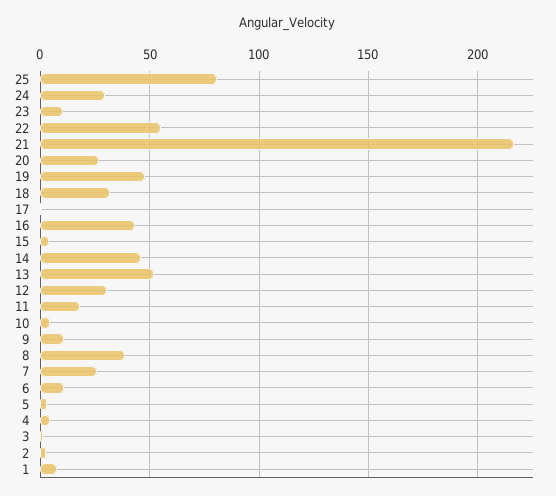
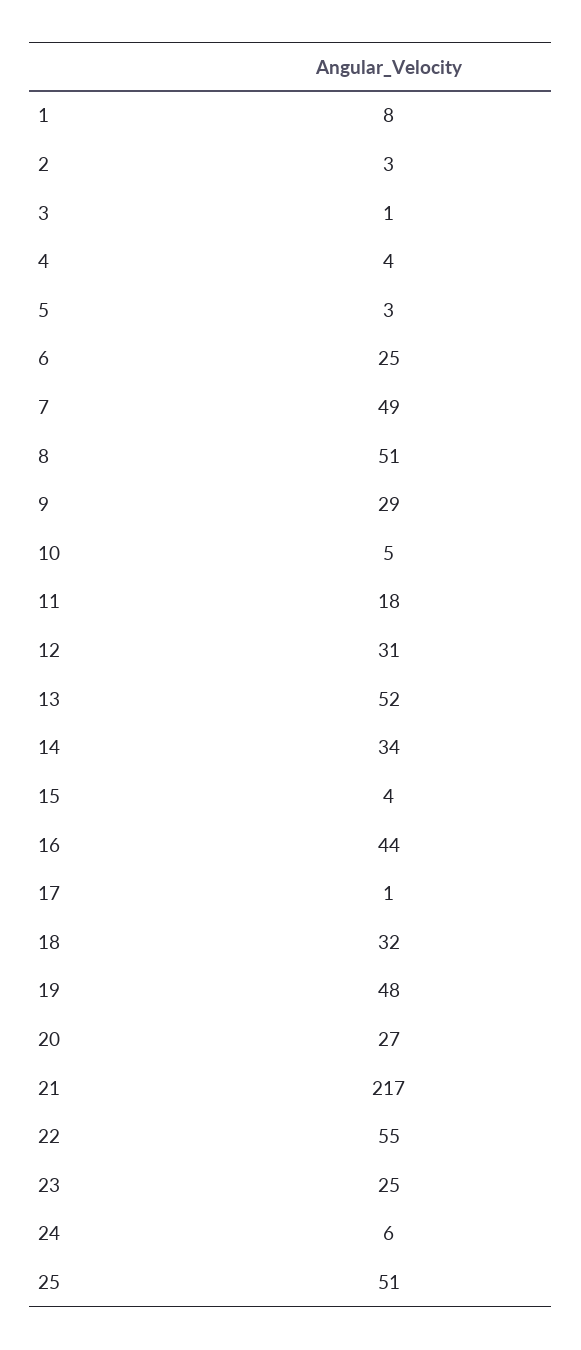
25: 80 -> 51
24: 30 -> 6
23: 10 -> 25
14: 45 -> 34
9: 10 -> 29
8: 40 -> 51
7: 25 -> 49
6: 10 -> 25

